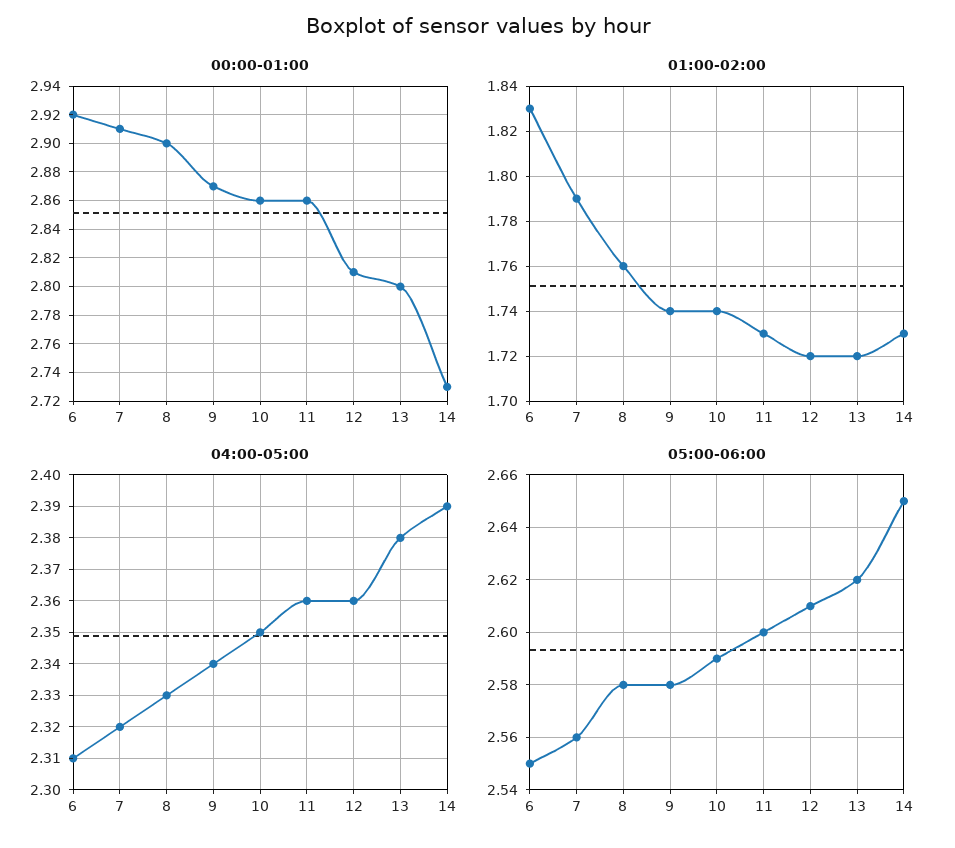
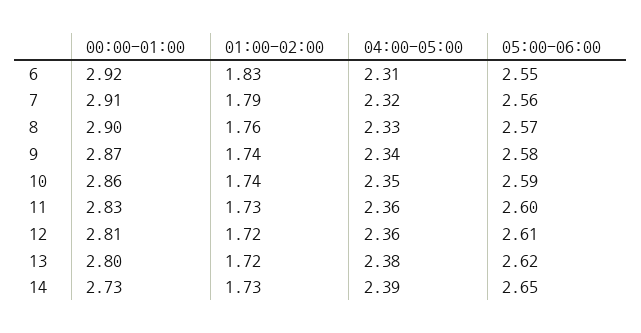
00:00-01:00, 11: 2.86 -> 2.83
05:00-06:00, 8: 2.58 -> 2.57

